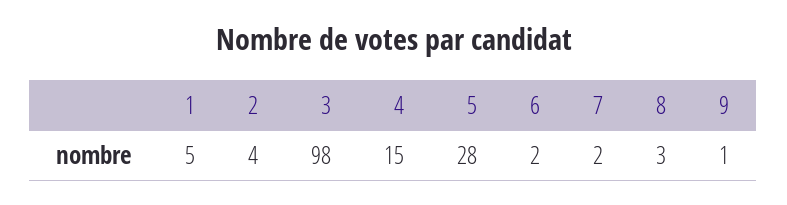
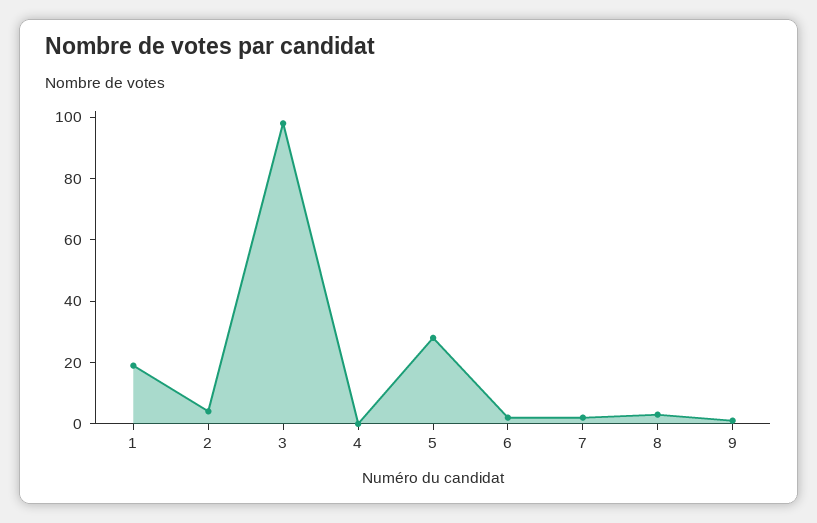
1: 5 -> 20
4: 15 -> 0

